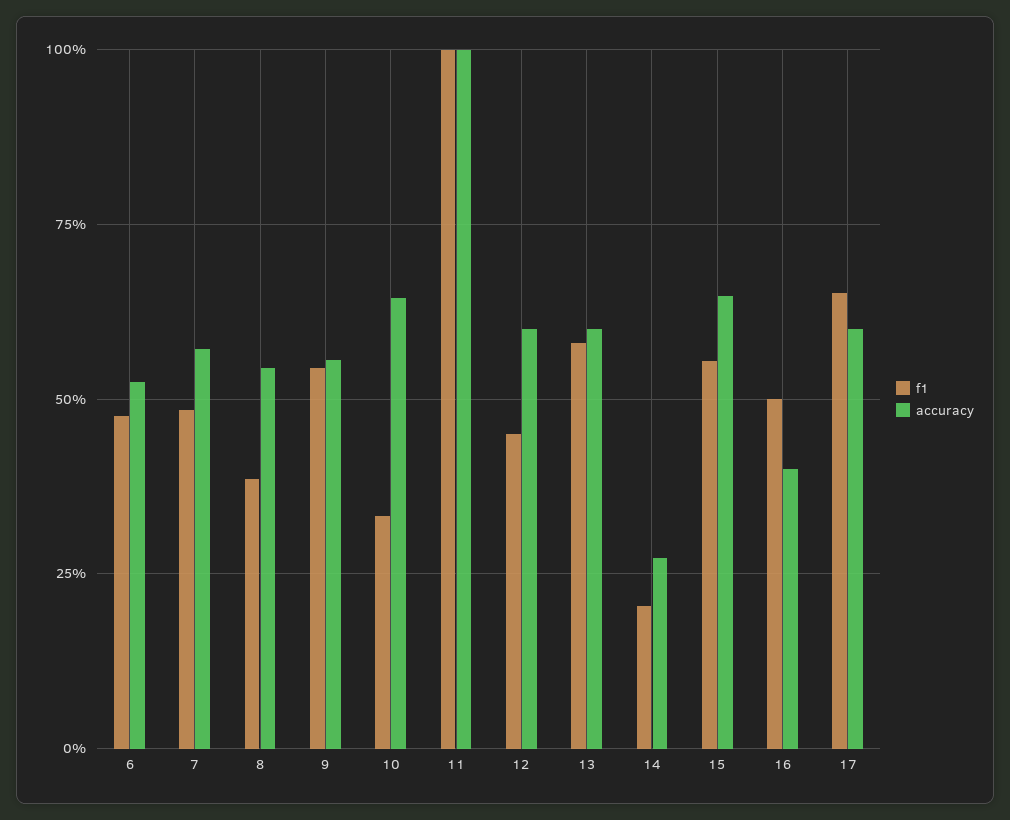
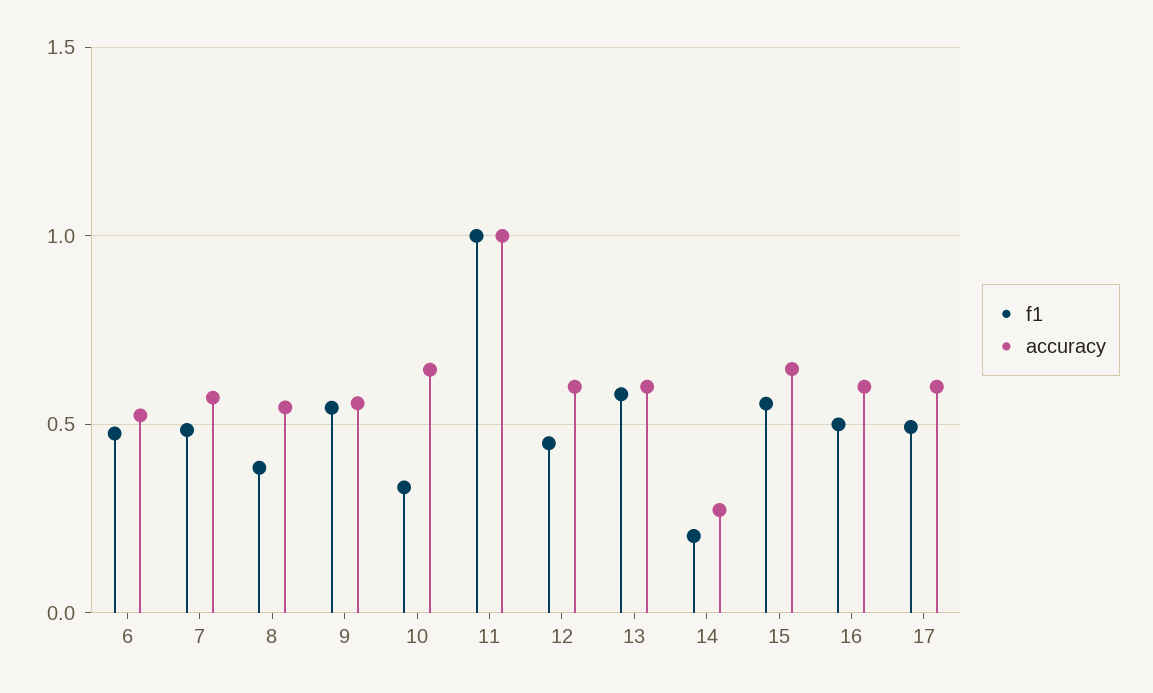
accuracy, 16: 0.4 -> 0.6
f1, 17: 0.65 -> 0.5

